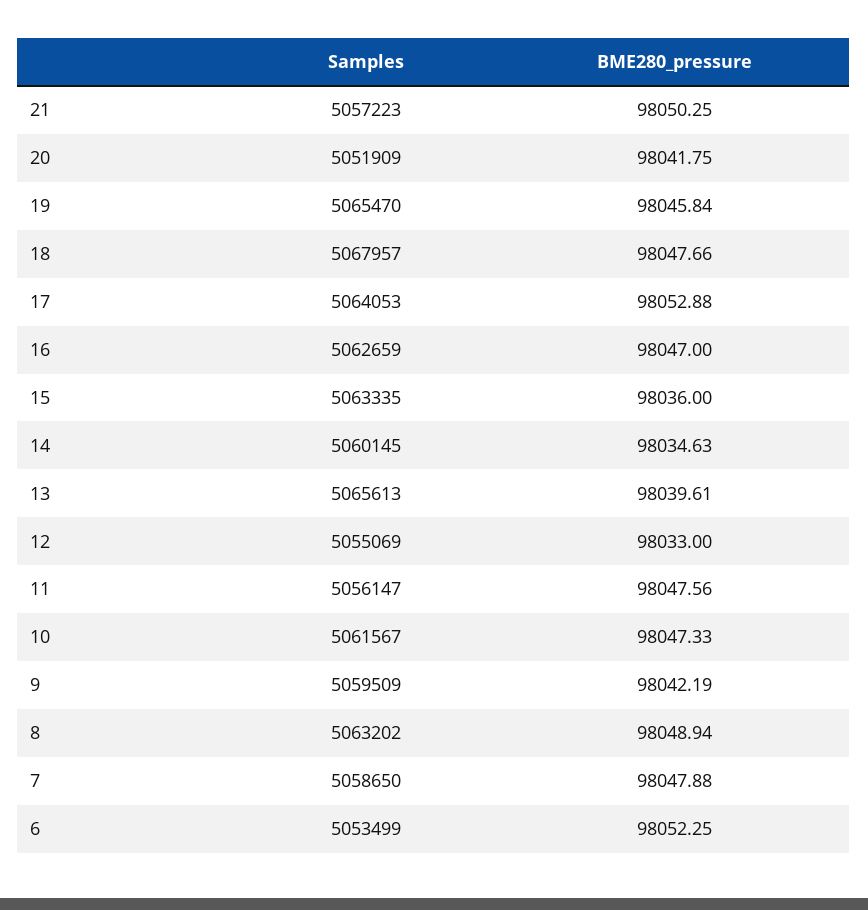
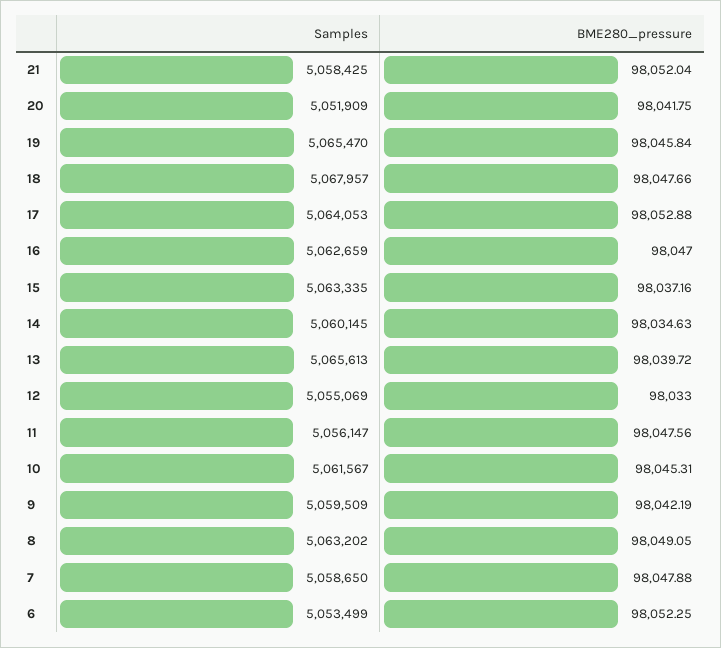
Samples, 21: 5057223 -> 5058425
BME280_pressure, 21: 98050.25 -> 98052.04
BME280_pressure, 15: 98036 -> 98037.16
BME280_pressure, 13: 98039.61 -> 98039.72
BME280_pressure, 10: 98047.33 -> 98045.31
BME280_pressure, 8: 98048.94 -> 98049.05

